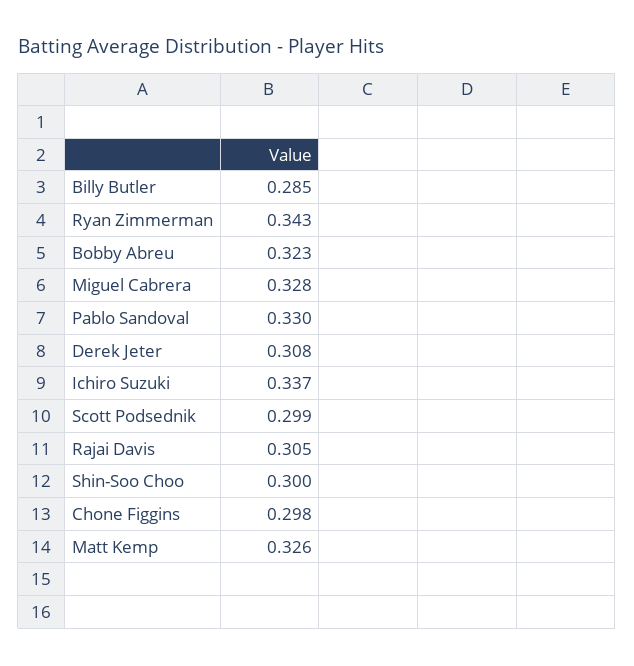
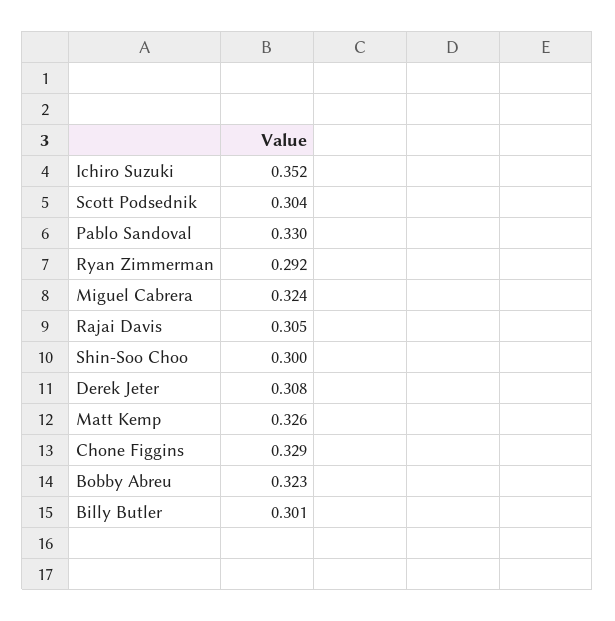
Billy Butler: 0.285 -> 0.301
Ryan Zimmerman: 0.343 -> 0.292
Miguel Cabrera: 0.328 -> 0.324
Ichiro Suzuki: 0.337 -> 0.352
Scott Podsednik: 0.299 -> 0.304
Chone Figgins: 0.298 -> 0.329

